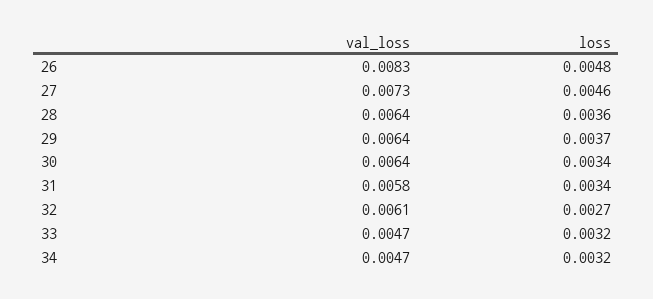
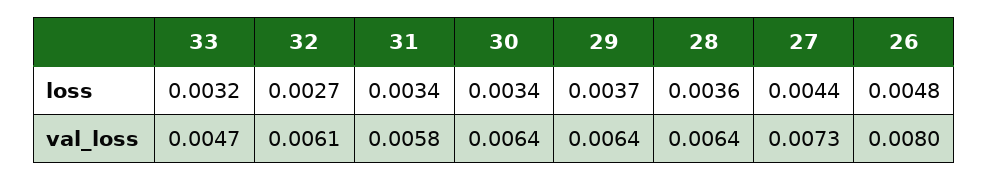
val_loss, 26: 0.0083 -> 0.008
loss, 27: 0.0046 -> 0.0044
val_loss, 34: 0.0047 -> none
loss, 34: 0.0032 -> none

